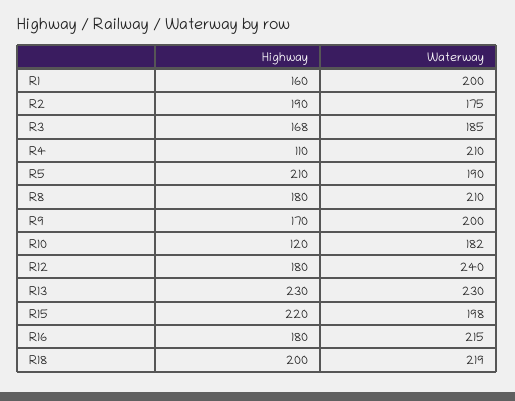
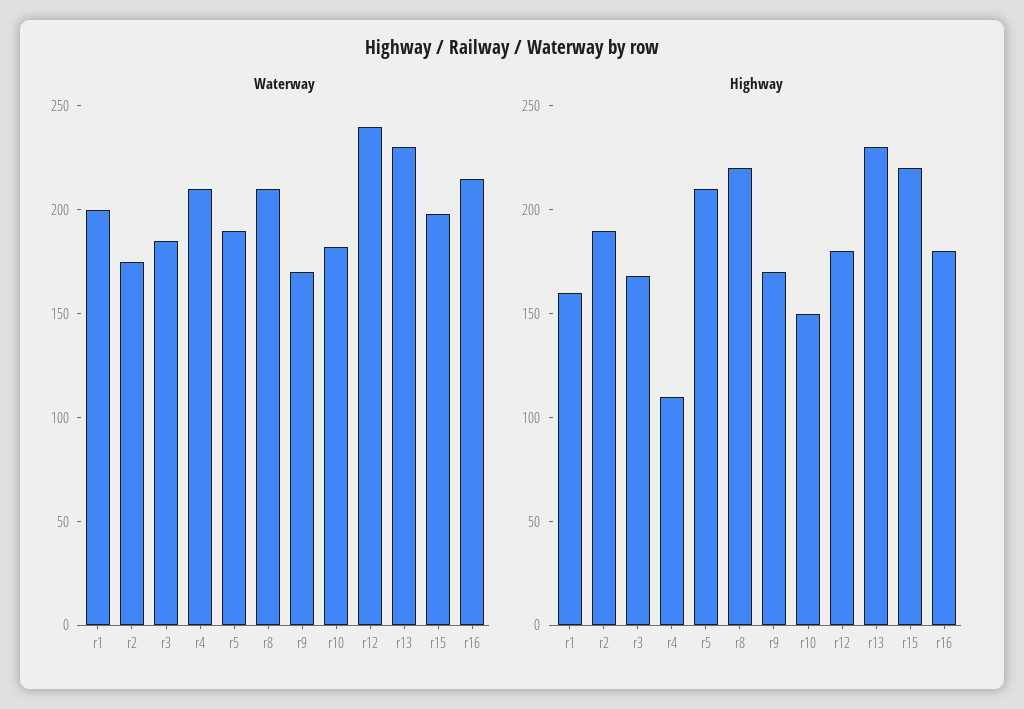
Highway, R8: 180 -> 220
Waterway, R9: 200 -> 170
Highway, R10: 120 -> 150
Highway, R18: 200 -> none
Waterway, R18: 219 -> none

